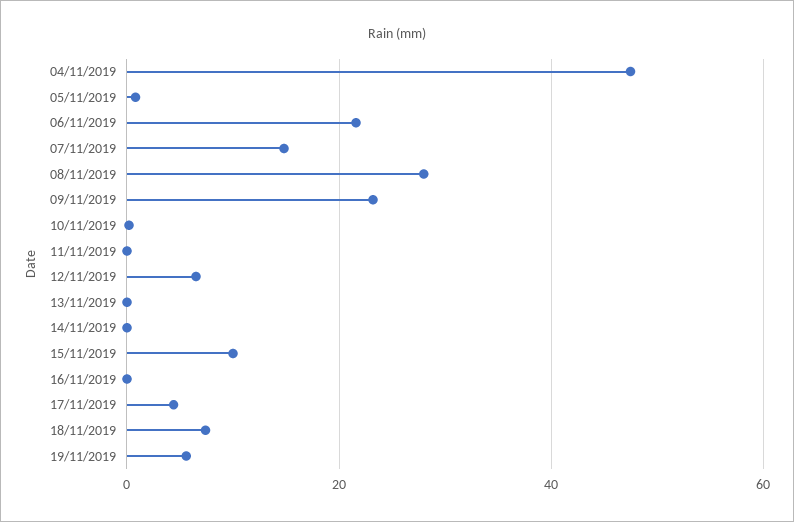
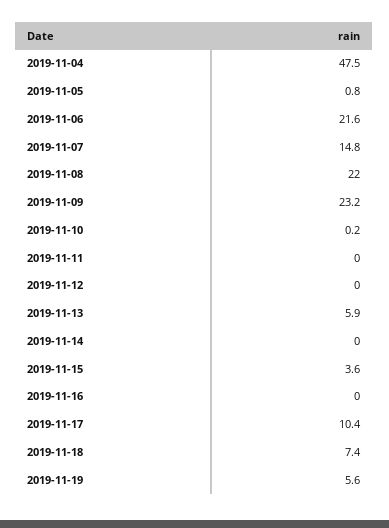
08/11/2019: 28 -> 22
12/11/2019: 6 -> 0
13/11/2019: 0 -> 5.9
15/11/2019: 10 -> 3.6
17/11/2019: 4 -> 10.4

